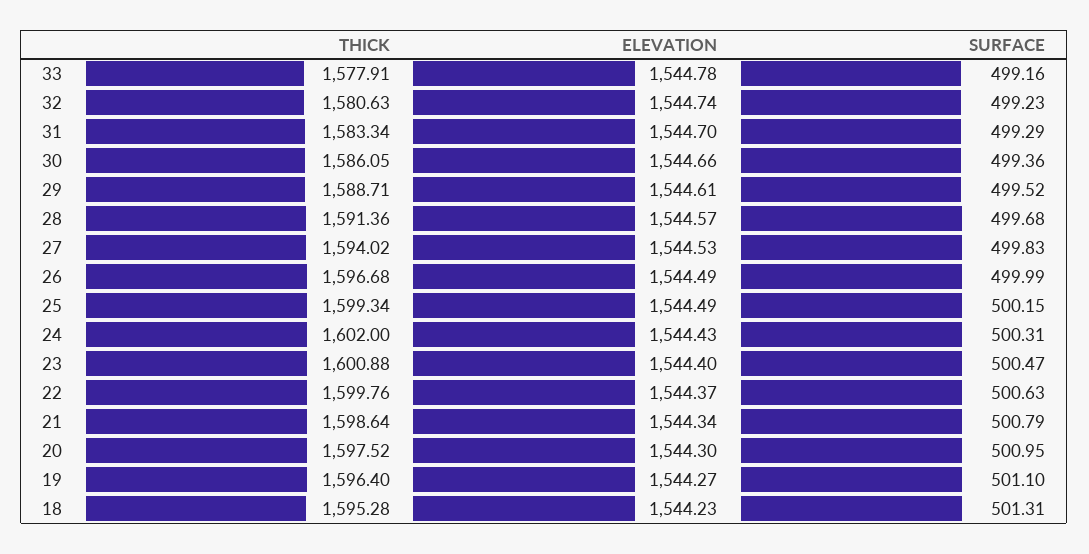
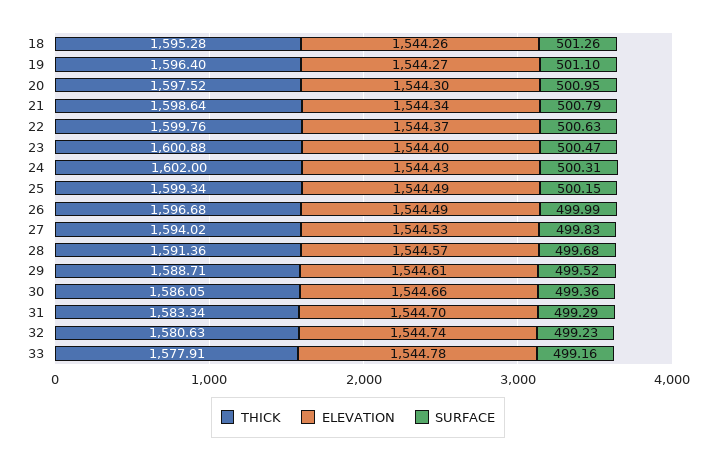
ELEVATION, 18: 1544.23 -> 1544.26
SURFACE, 18: 501.31 -> 501.26

